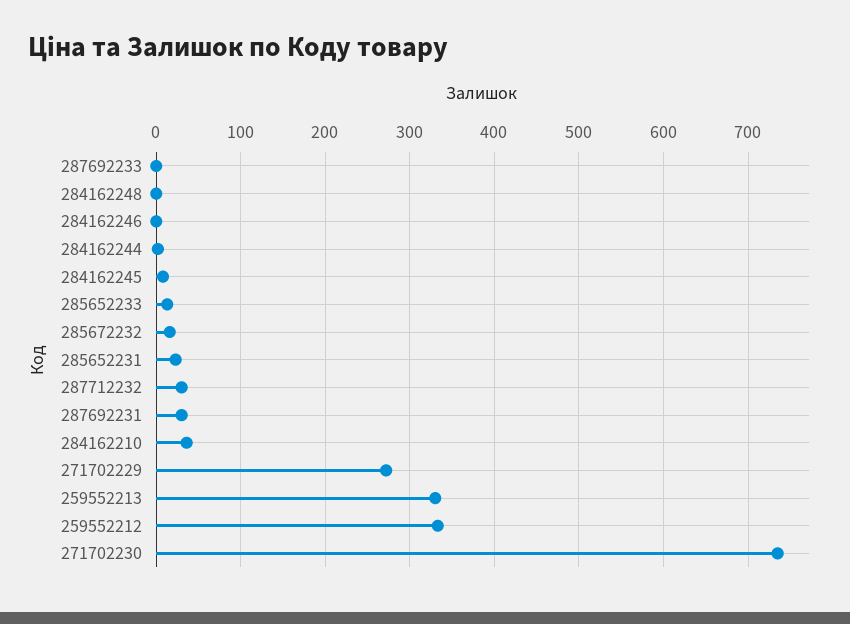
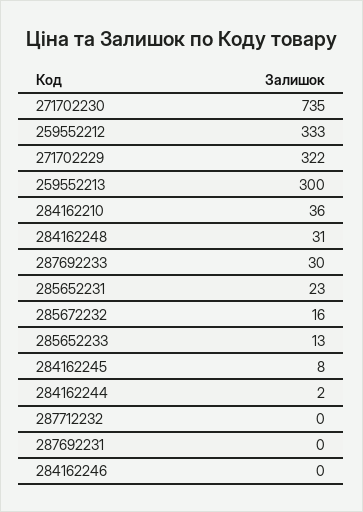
287692233: 0 -> 30
284162248: 0 -> 31
287712232: 30 -> 0
287692231: 30 -> 0
271702229: 270 -> 322
259552213: 330 -> 300

